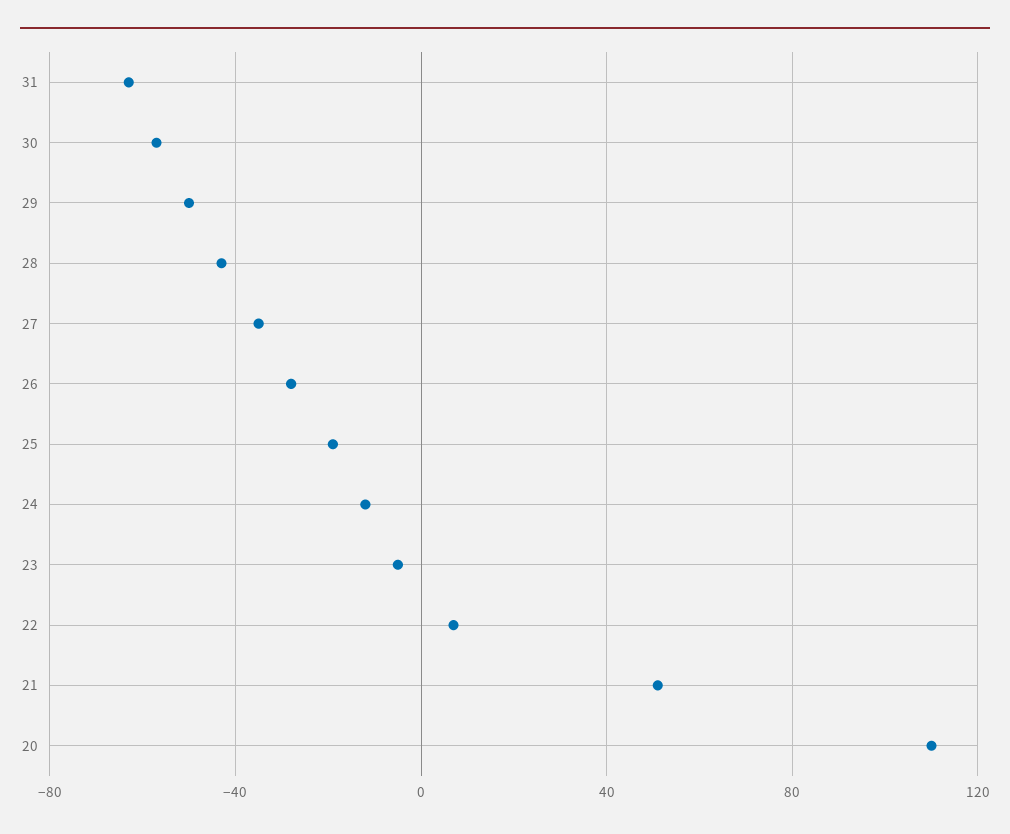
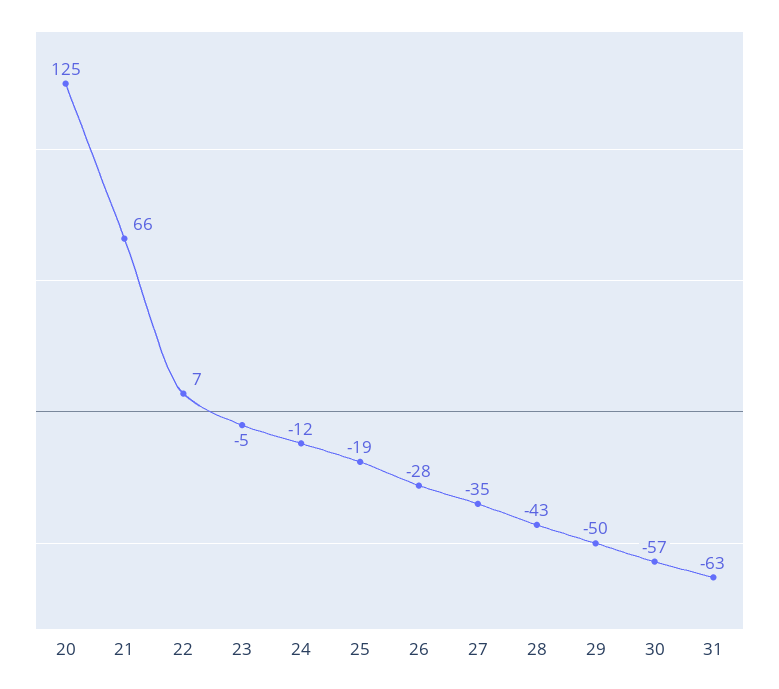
21: 50 -> 66
20: 110 -> 125

